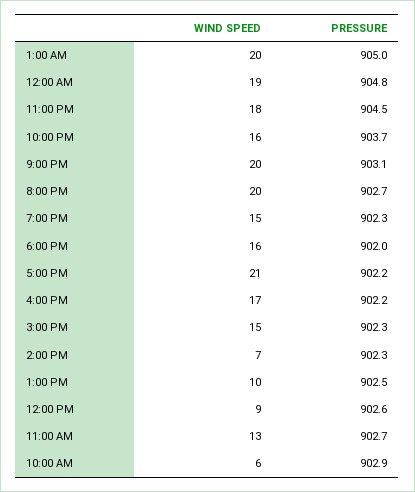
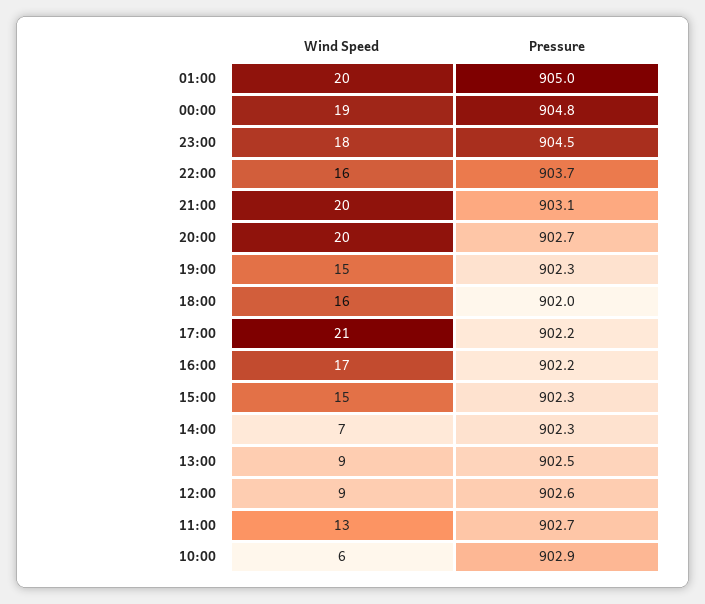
WIND SPEED, 1:00 PM: 10 -> 9

